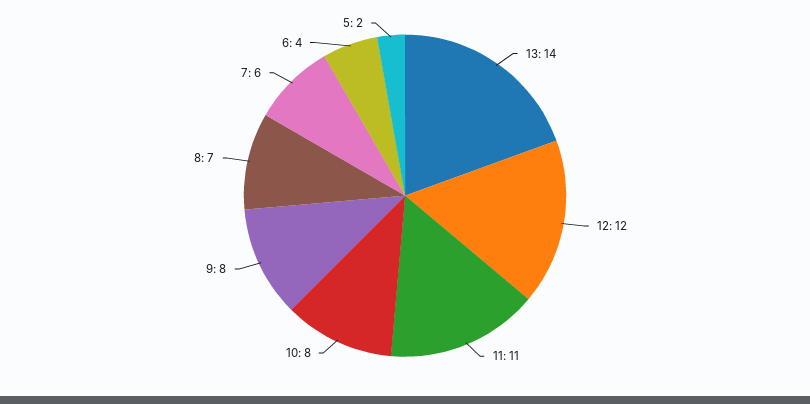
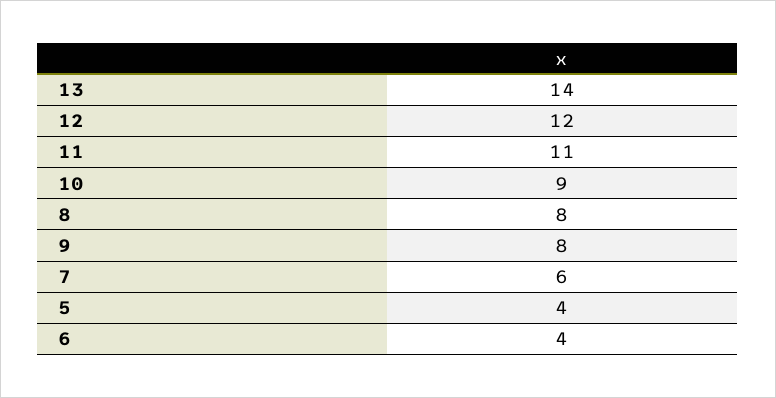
10: 8 -> 9
8: 7 -> 8
5: 2 -> 4

